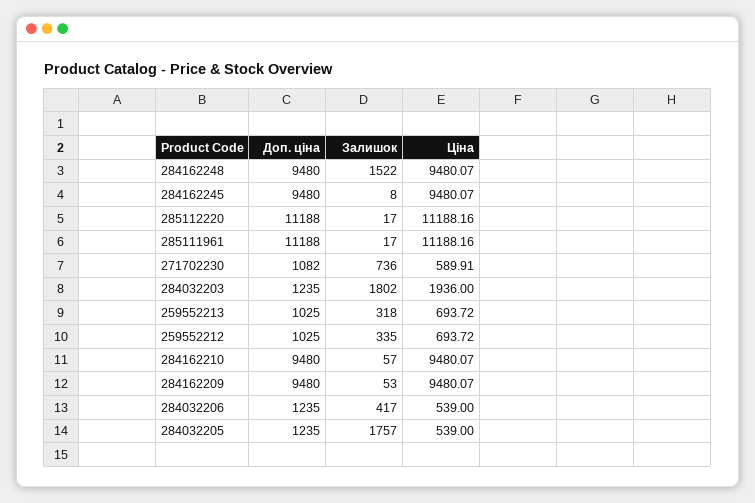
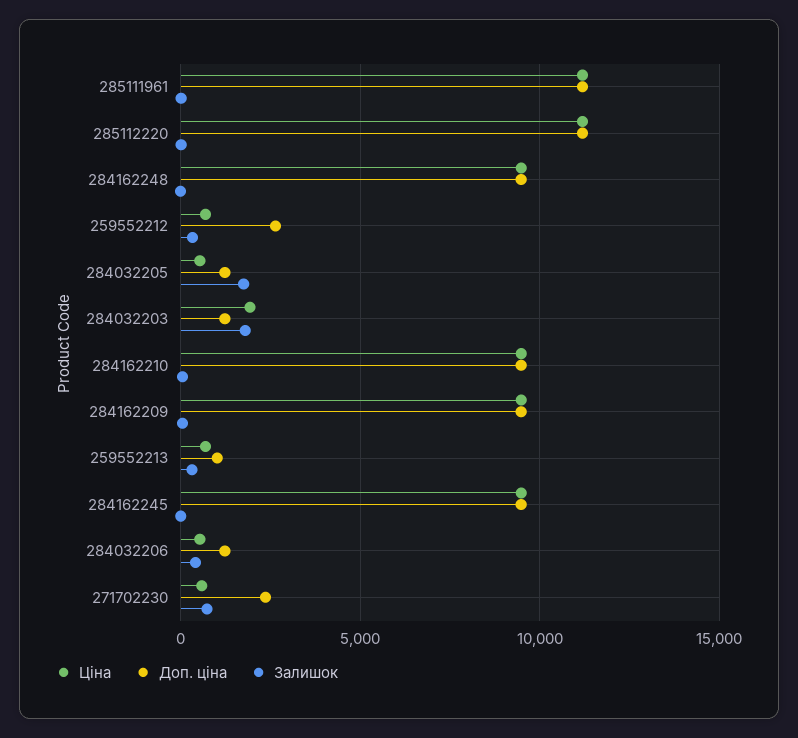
Залишок, 284162248: 1522 -> 0
Доп. ціна, 271702230: 1082 -> 2500
Доп. ціна, 259552212: 1025 -> 2500

